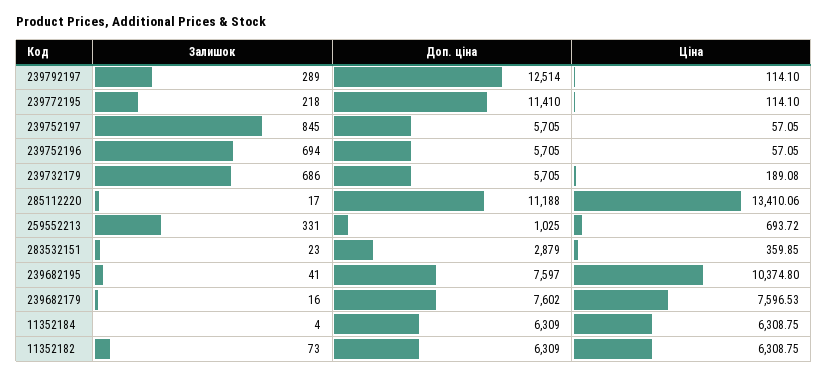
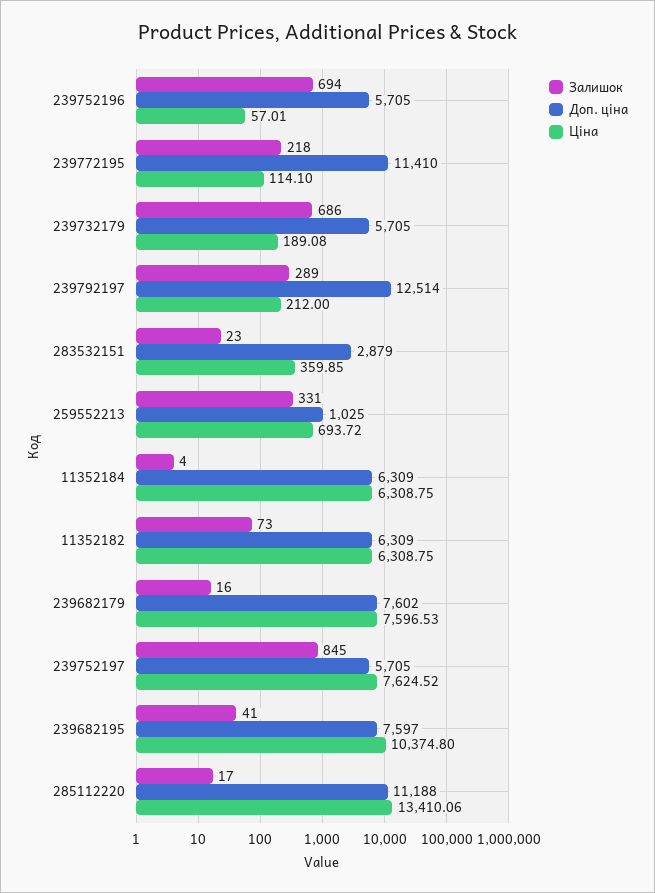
Ціна, 239792197: 114.1 -> 212
Ціна, 239752197: 57.05 -> 7624.52
Ціна, 239752196: 57.05 -> 57.01

